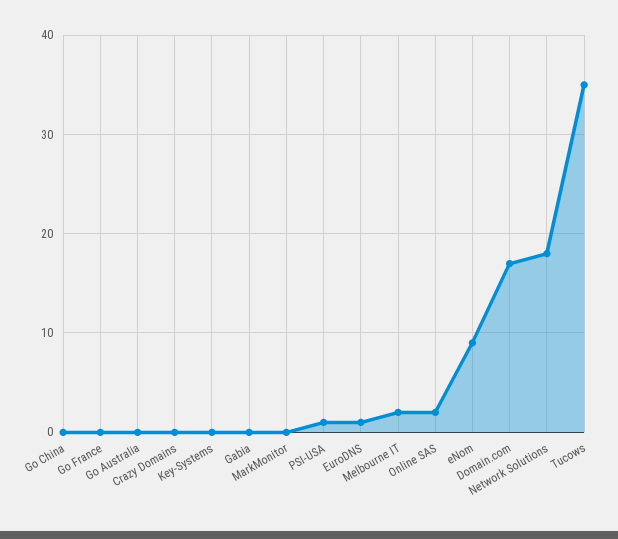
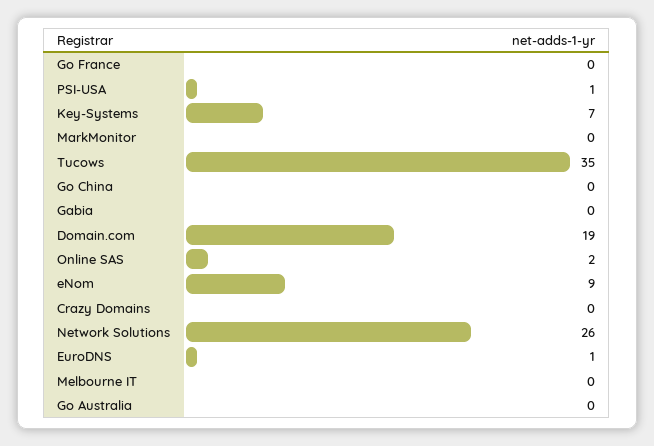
Key-Systems: 0 -> 7
Melbourne IT: 2 -> 0
Domain.com: 17 -> 19
Network Solutions: 18 -> 26

